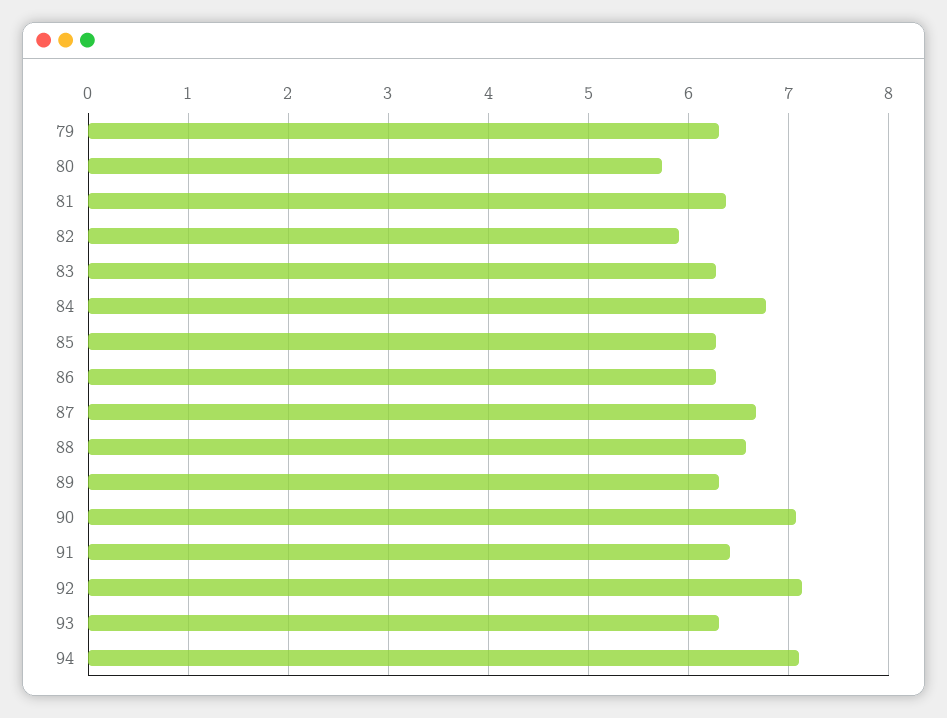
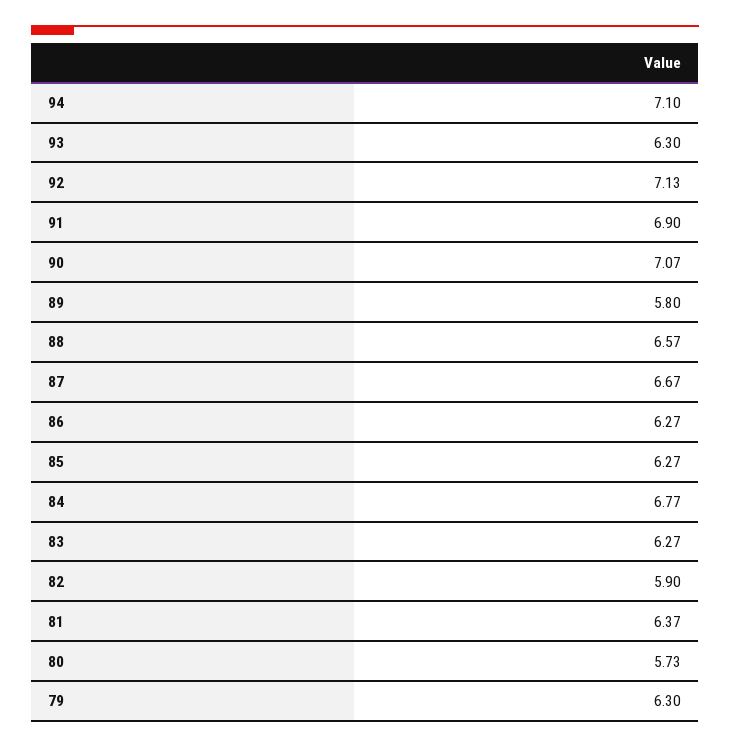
89: 6.3 -> 5.8
91: 6.4 -> 6.9

